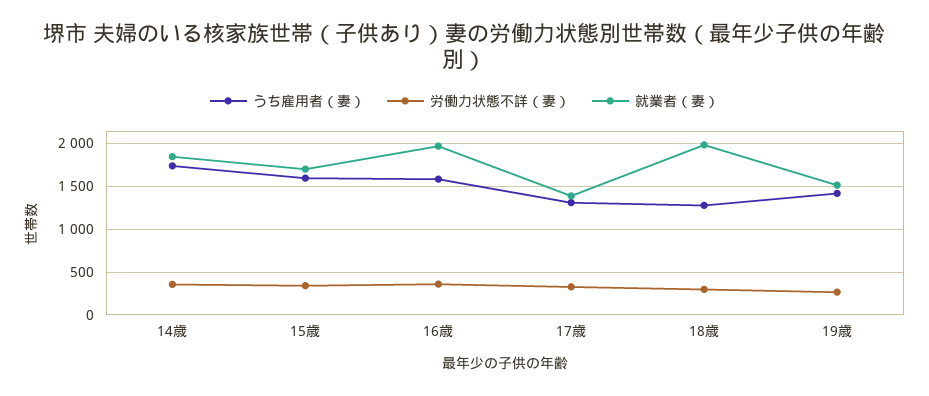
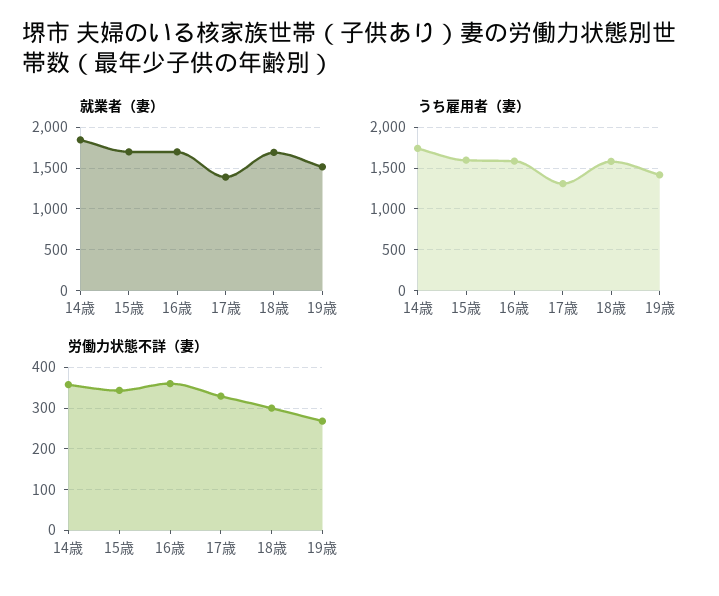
就業者（妻）, 16歳: 2000 -> 1700
うち雇用者（妻）, 18歳: 1300 -> 1600
就業者（妻）, 18歳: 2000 -> 1700

